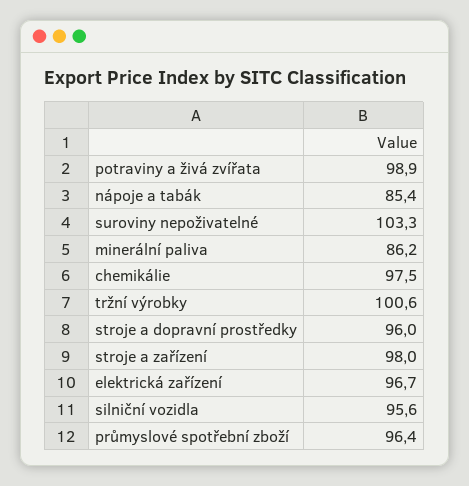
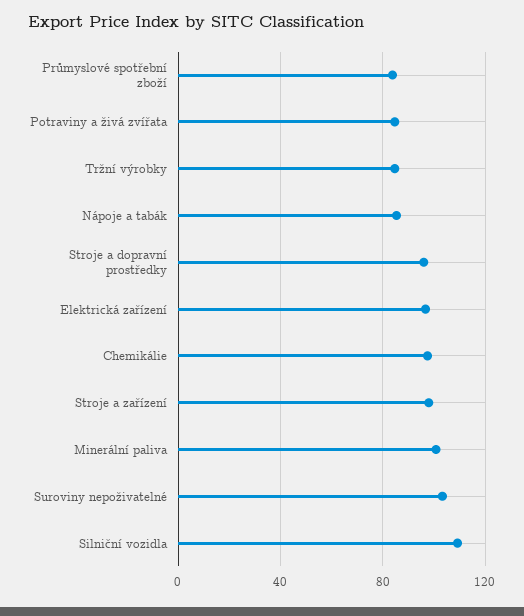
potraviny a živá zvířata: 98.9 -> 85
minerální paliva: 86.2 -> 100
tržní výrobky: 100.6 -> 85
silniční vozidla: 95.6 -> 110
průmyslové spotřební zboží: 96.4 -> 85

